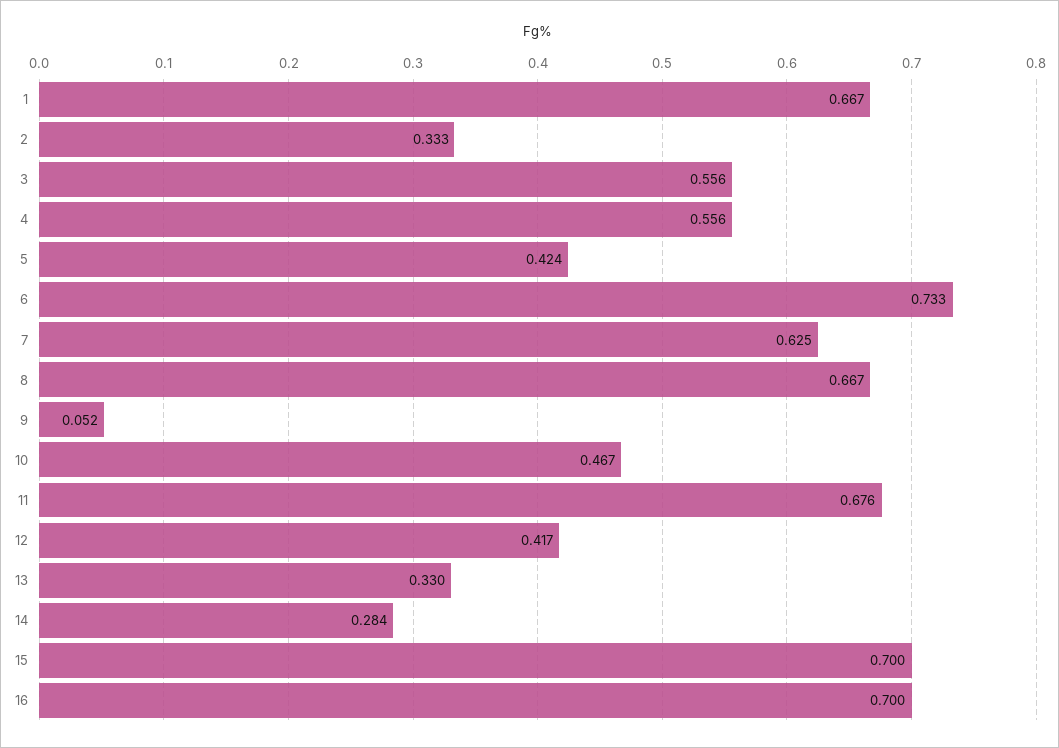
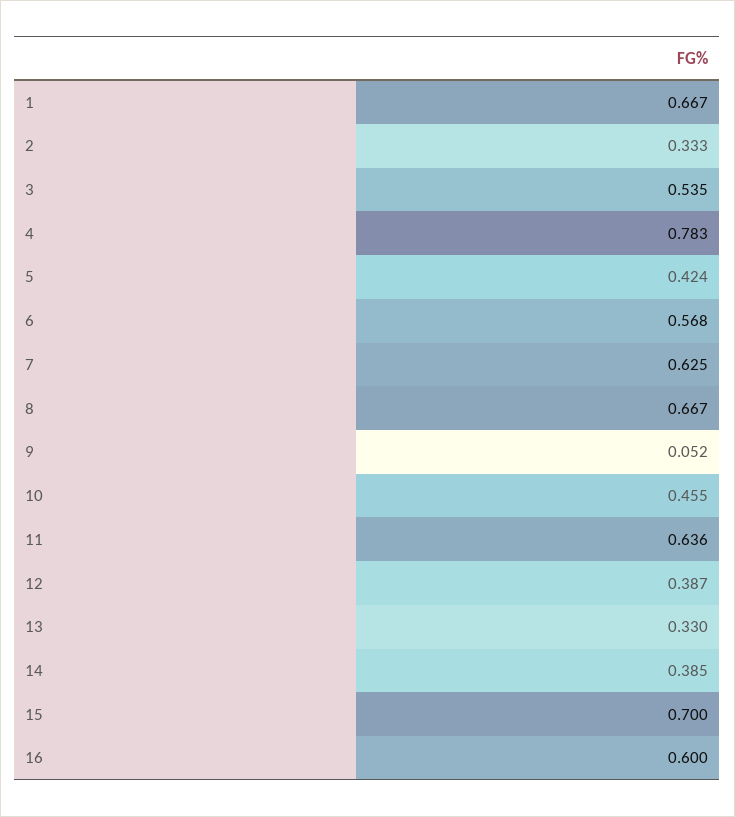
3: 0.556 -> 0.535
4: 0.556 -> 0.783
6: 0.733 -> 0.568
10: 0.467 -> 0.455
11: 0.676 -> 0.636
12: 0.417 -> 0.387
14: 0.284 -> 0.385
16: 0.7 -> 0.6

